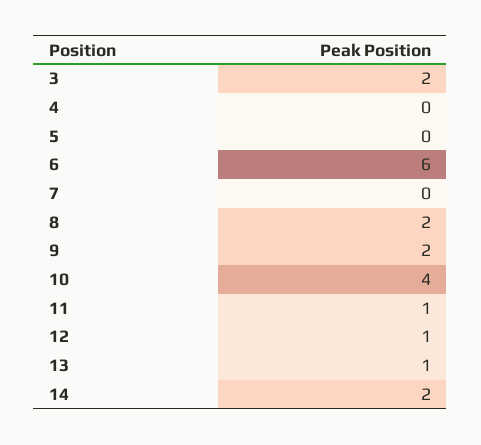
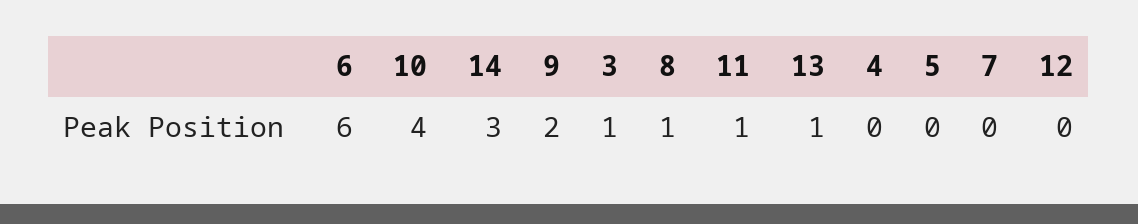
3: 2 -> 1
8: 2 -> 1
12: 1 -> 0
14: 2 -> 3

